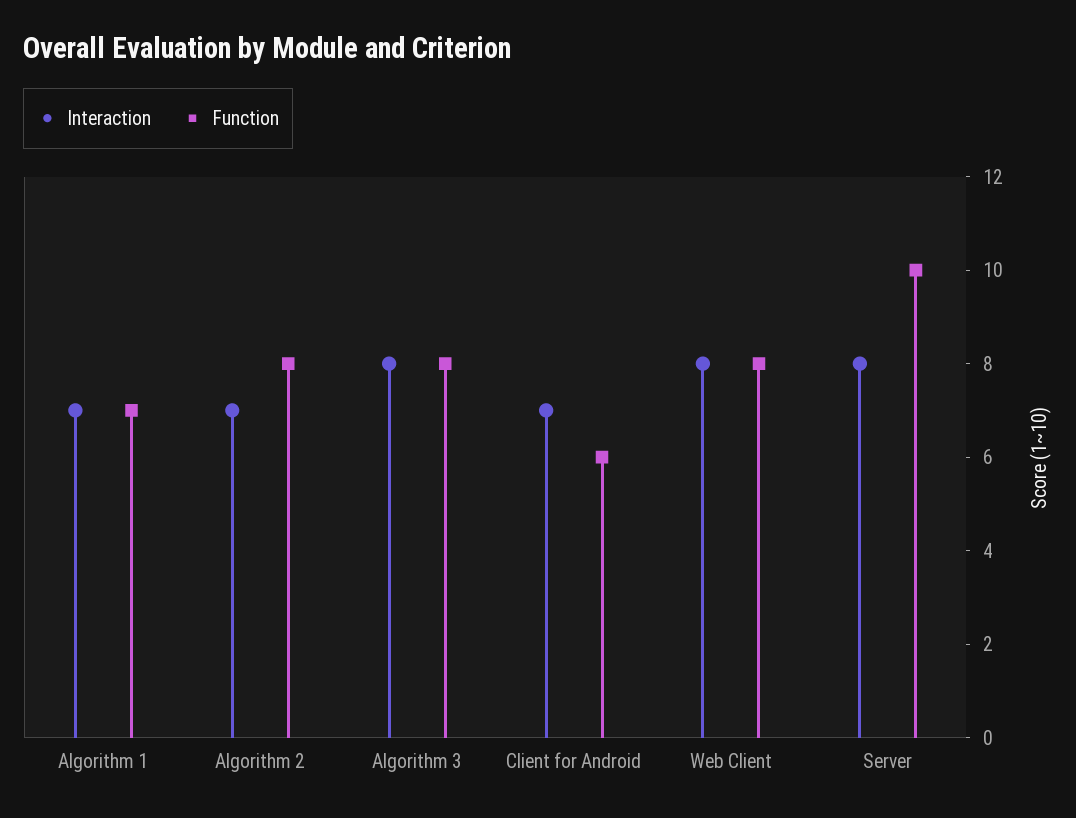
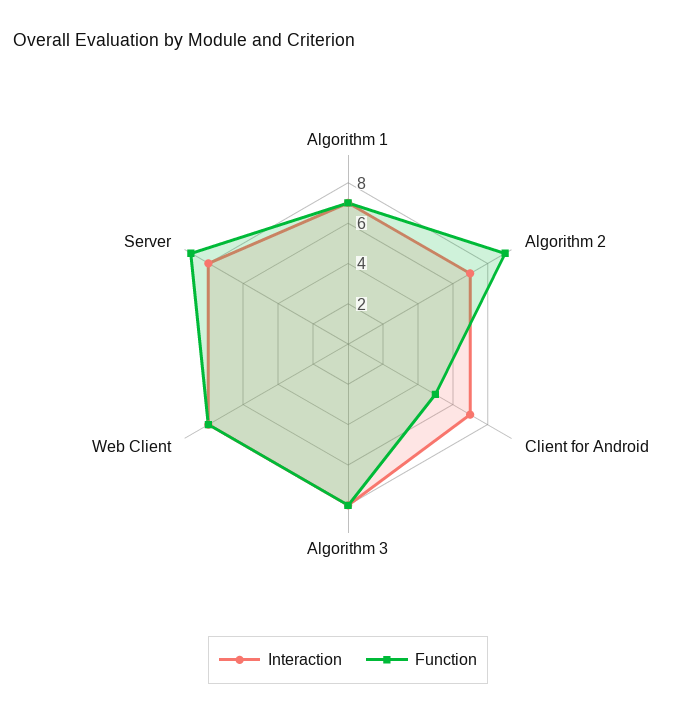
Function, Algorithm 2: 8 -> 9
Function, Client for Android: 6 -> 5
Function, Server: 10 -> 9

